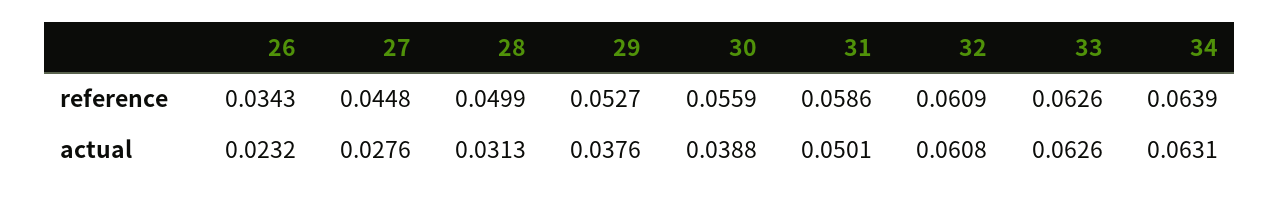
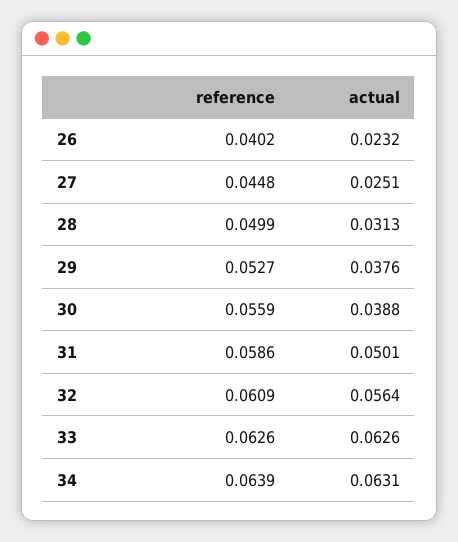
26, reference: 0.0343 -> 0.0402
27, actual: 0.0276 -> 0.0251
32, actual: 0.0608 -> 0.0564

